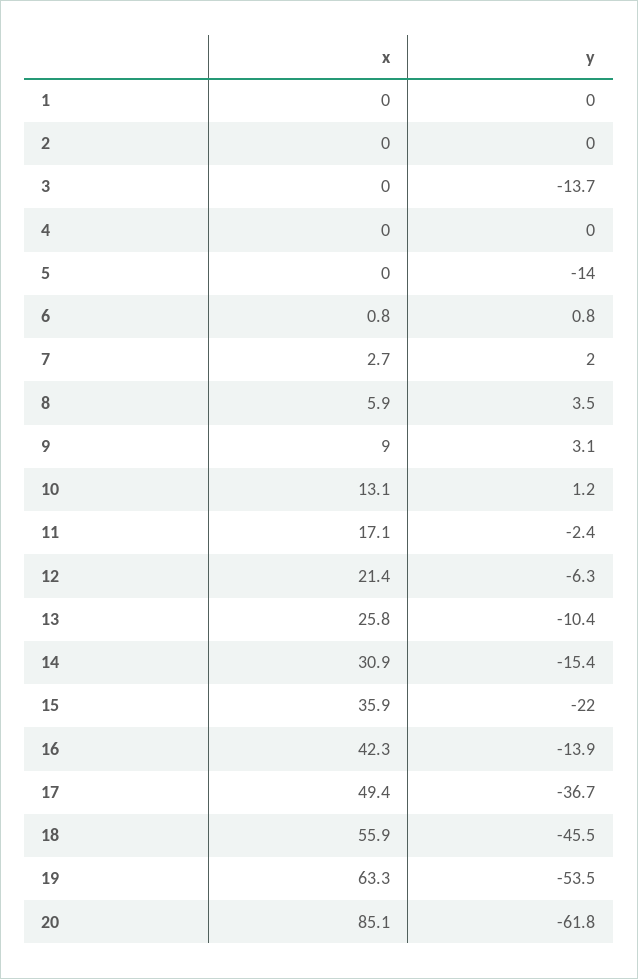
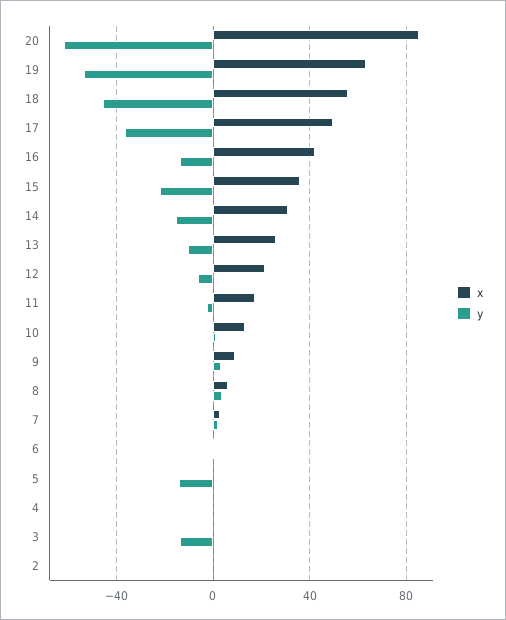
x, 1: 0 -> none
y, 1: 0 -> none

